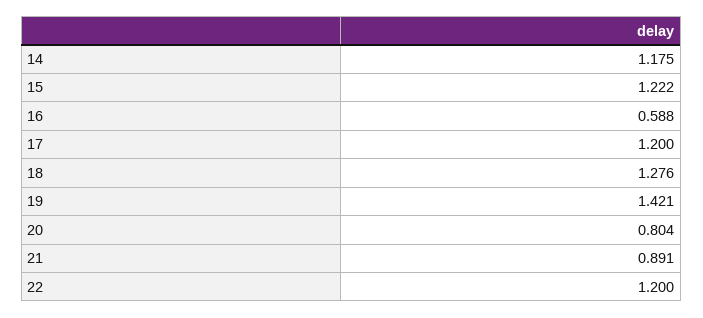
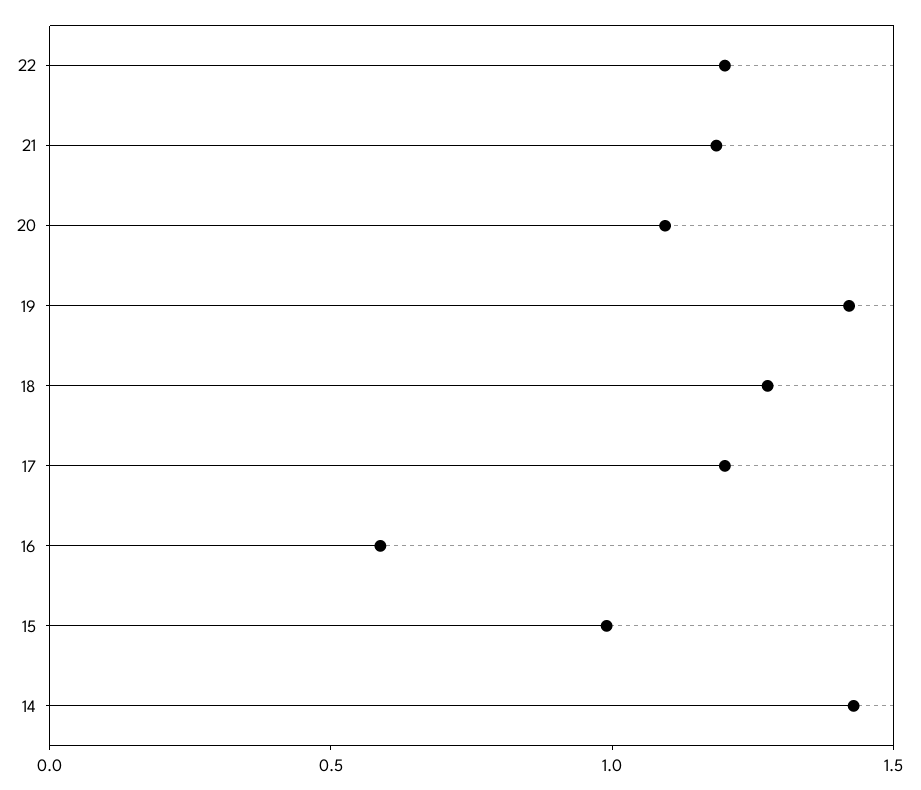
14: 1.175 -> 1.4
15: 1.222 -> 1
20: 0.804 -> 1.1
21: 0.891 -> 1.2

